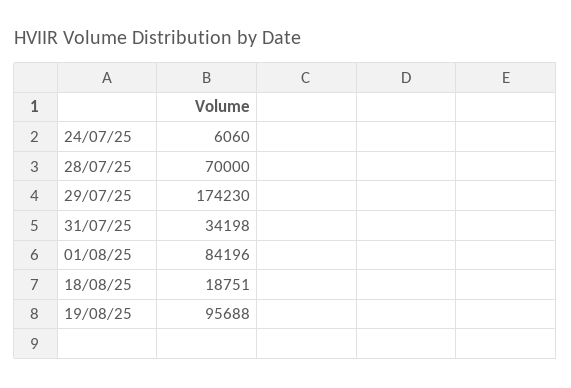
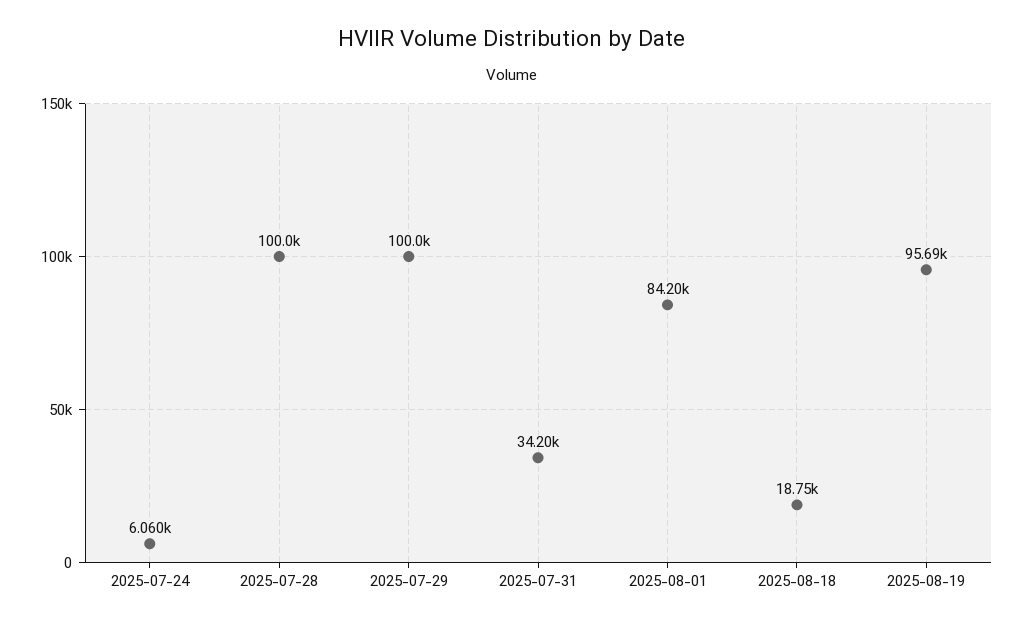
28/07/25: 70000 -> 100000
29/07/25: 174230 -> 100000

